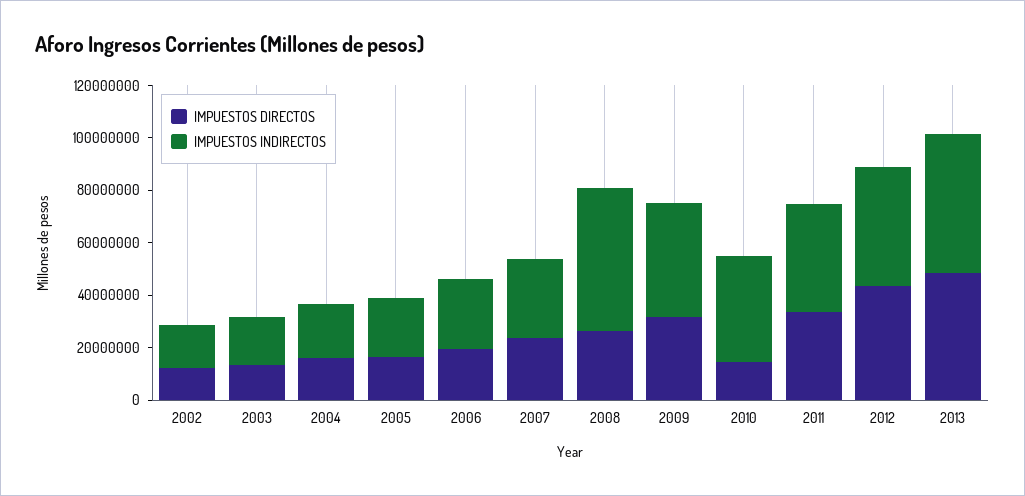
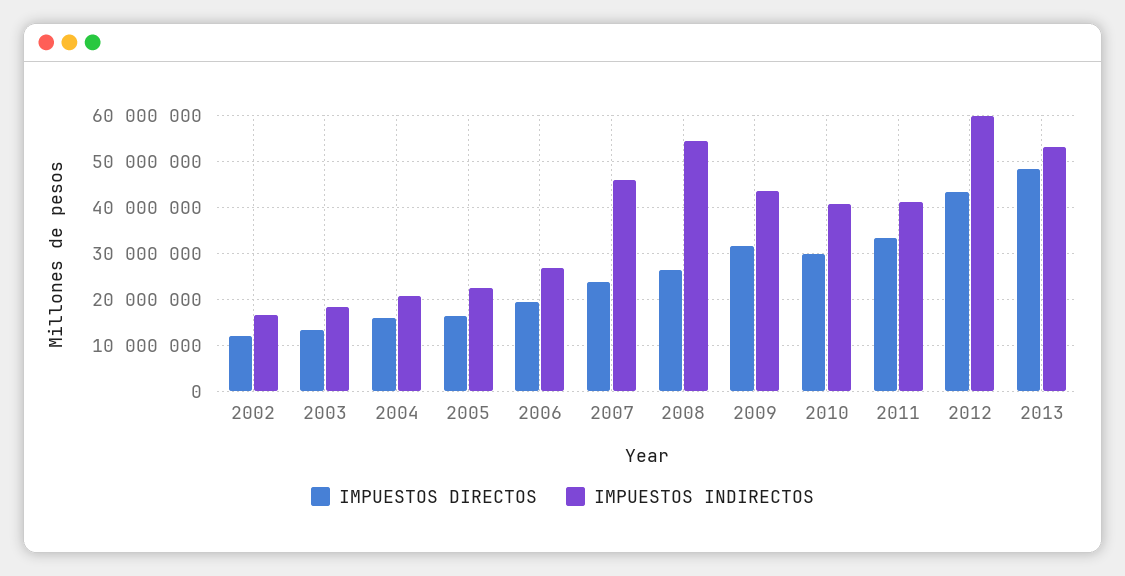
IMPUESTOS INDIRECTOS, 2007: 30000000 -> 46000000
IMPUESTOS DIRECTOS, 2010: 15000000 -> 30000000
IMPUESTOS INDIRECTOS, 2012: 45000000 -> 60000000

